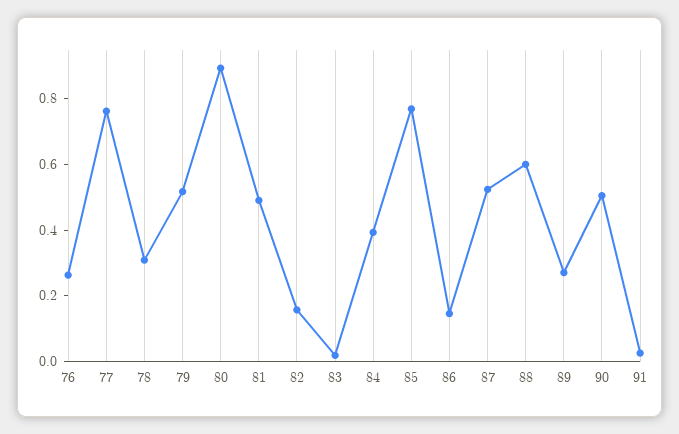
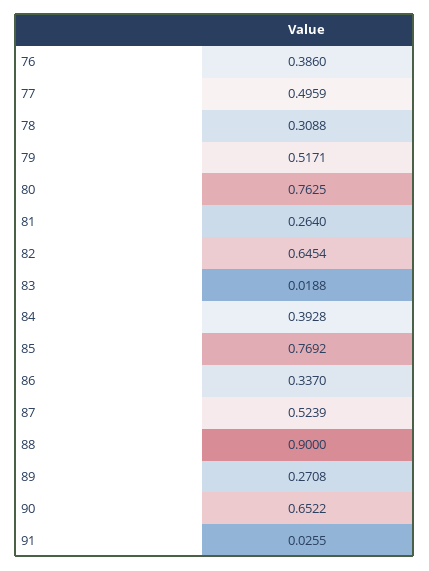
76: 0.25 -> 0.386
77: 0.75 -> 0.4959
80: 0.9 -> 0.7625
81: 0.5 -> 0.264
82: 0.15 -> 0.6454
86: 0.15 -> 0.337
88: 0.6 -> 0.9
90: 0.5 -> 0.6522

